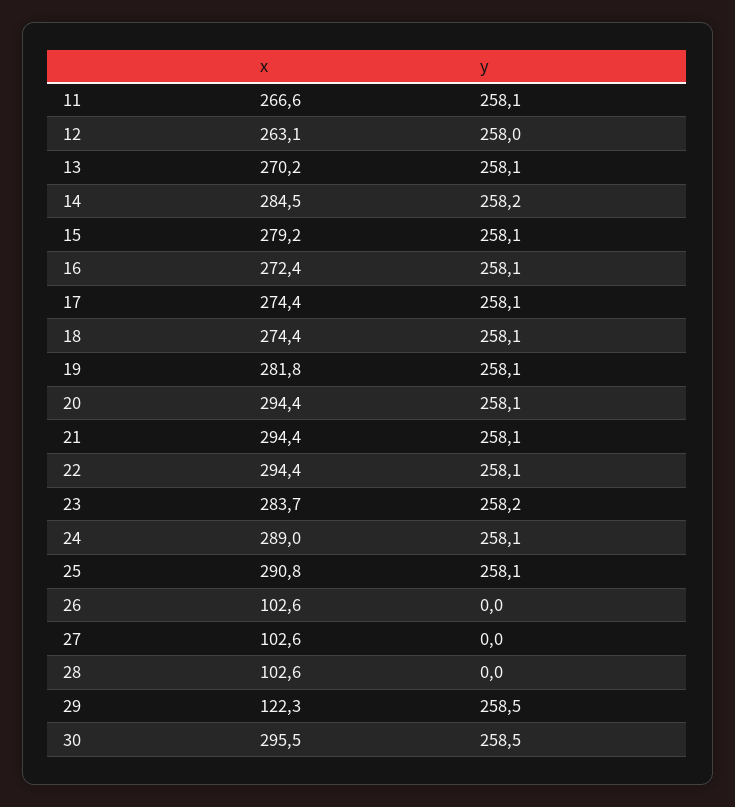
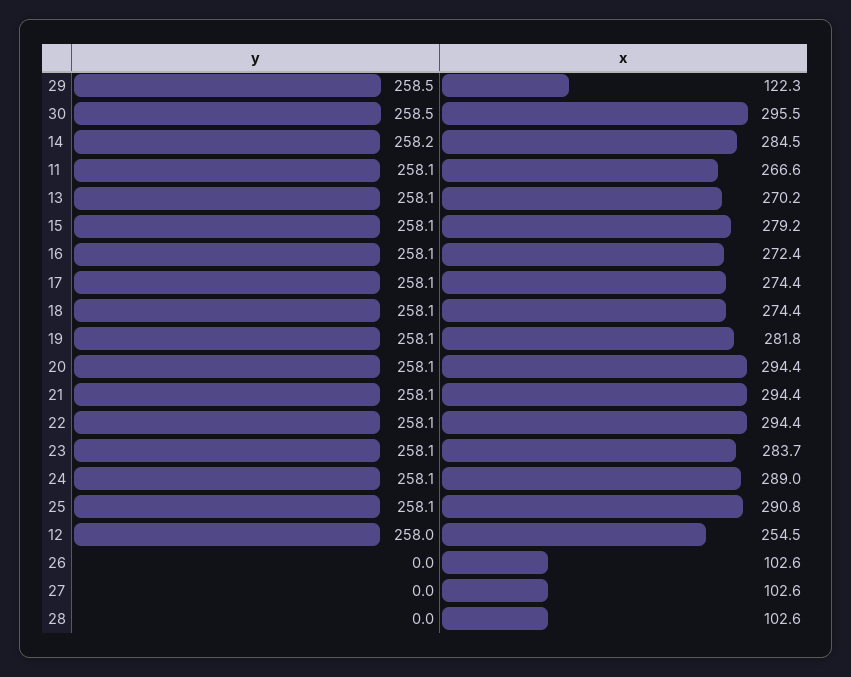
x, 12: 263.1 -> 254.5
y, 23: 258.2 -> 258.1

